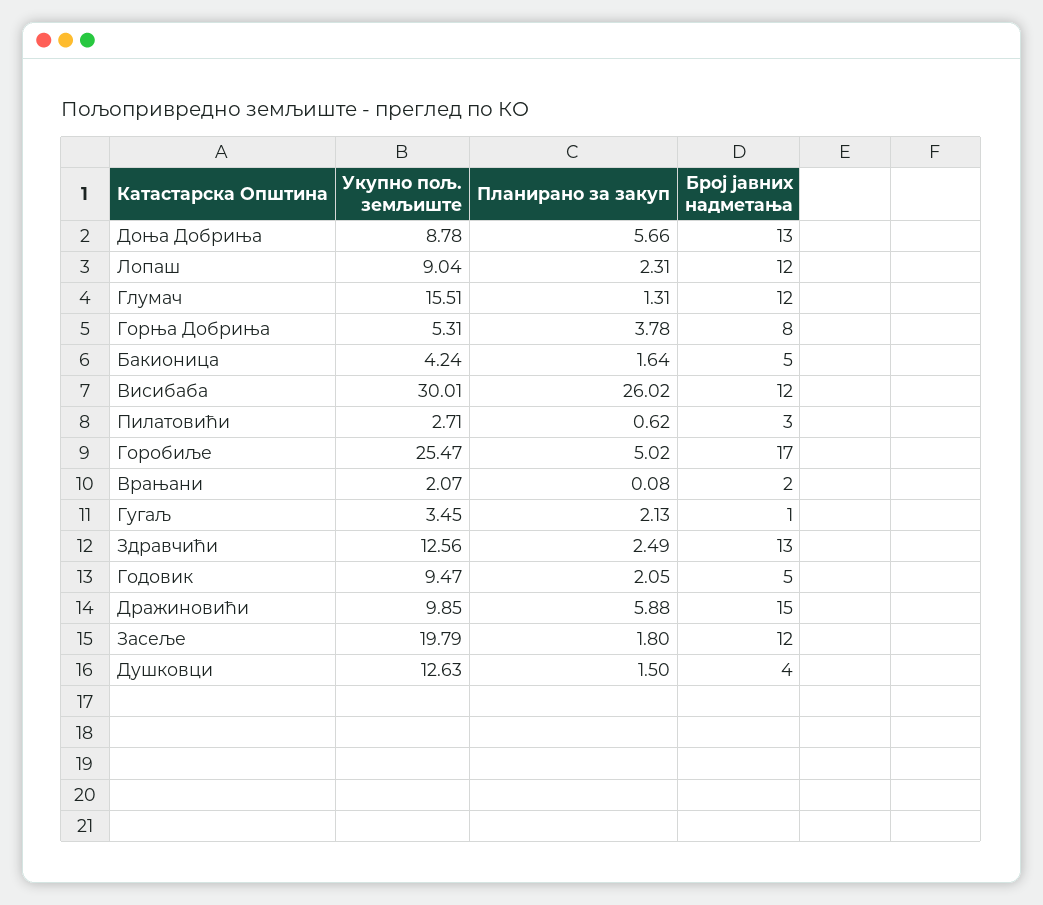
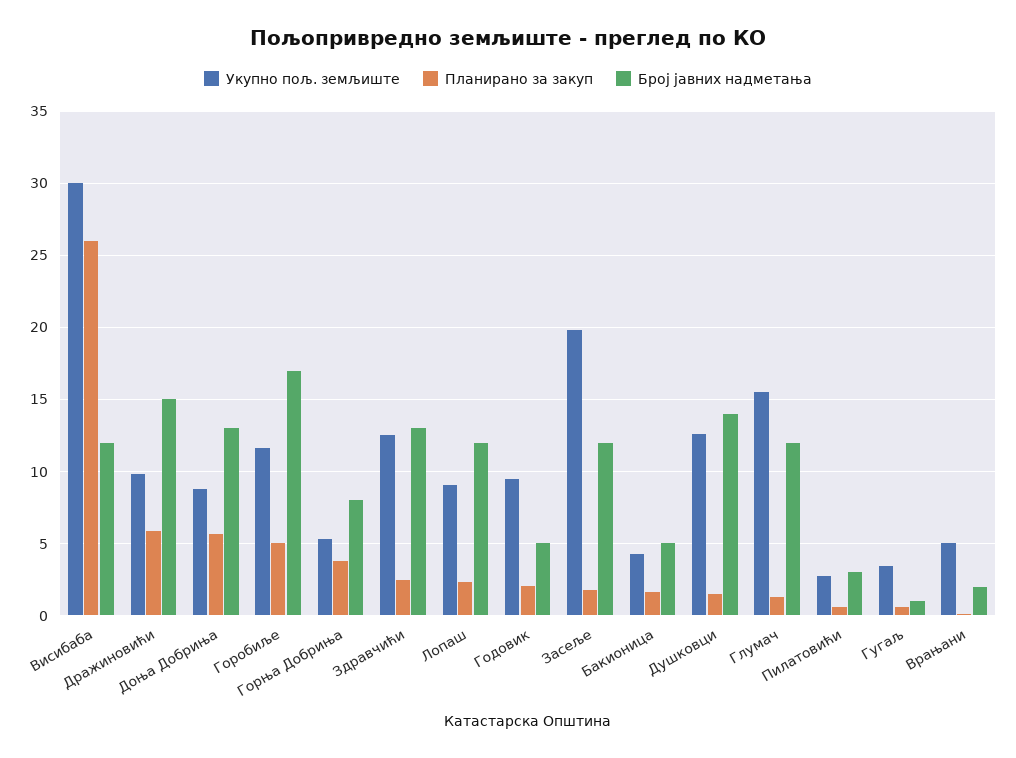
Укупно пољ. земљиште, Горобиље: 25.47 -> 11.5
Укупно пољ. земљиште, Врањани: 2.07 -> 5
Планирано за закуп, Гугаљ: 2.13 -> 0.5
Број јавних надметања, Душковци: 4 -> 14

